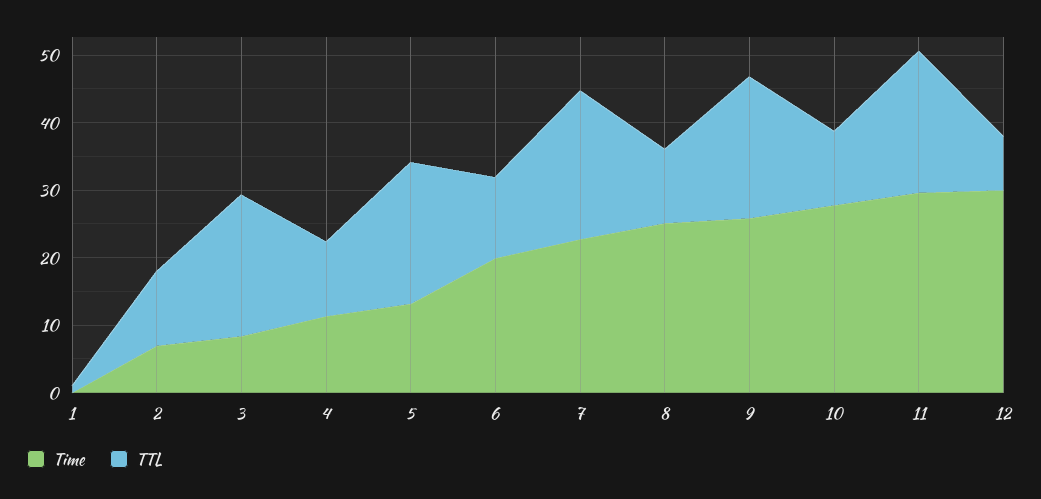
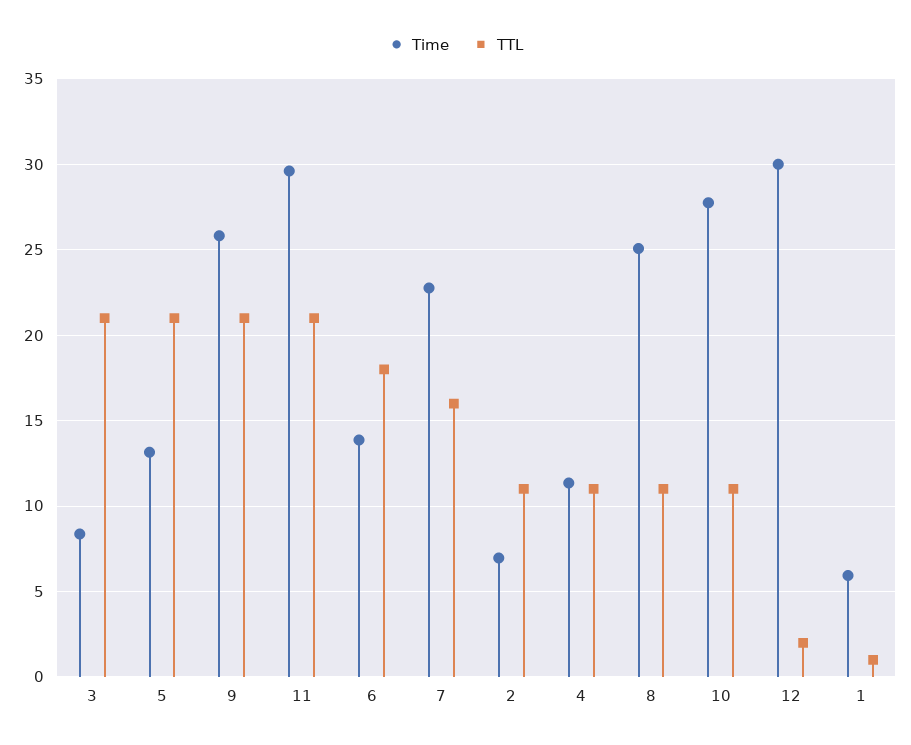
Time, 1: 0 -> 6
Time, 6: 20 -> 14
TTL, 6: 12 -> 18
TTL, 7: 22 -> 16
TTL, 12: 8 -> 2

